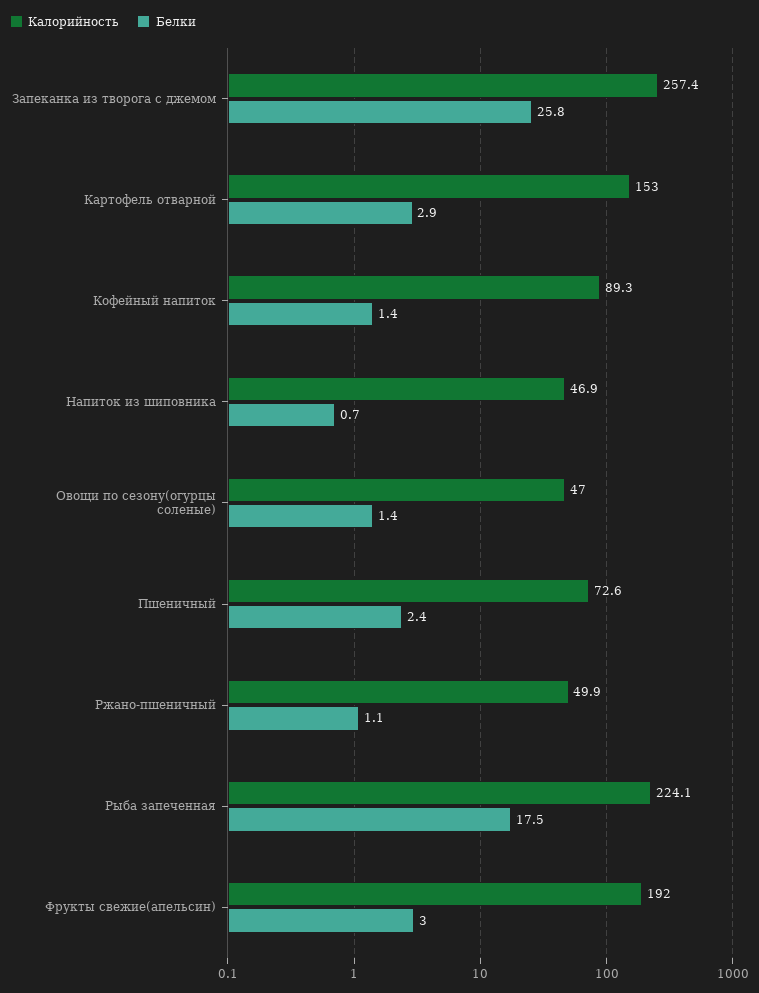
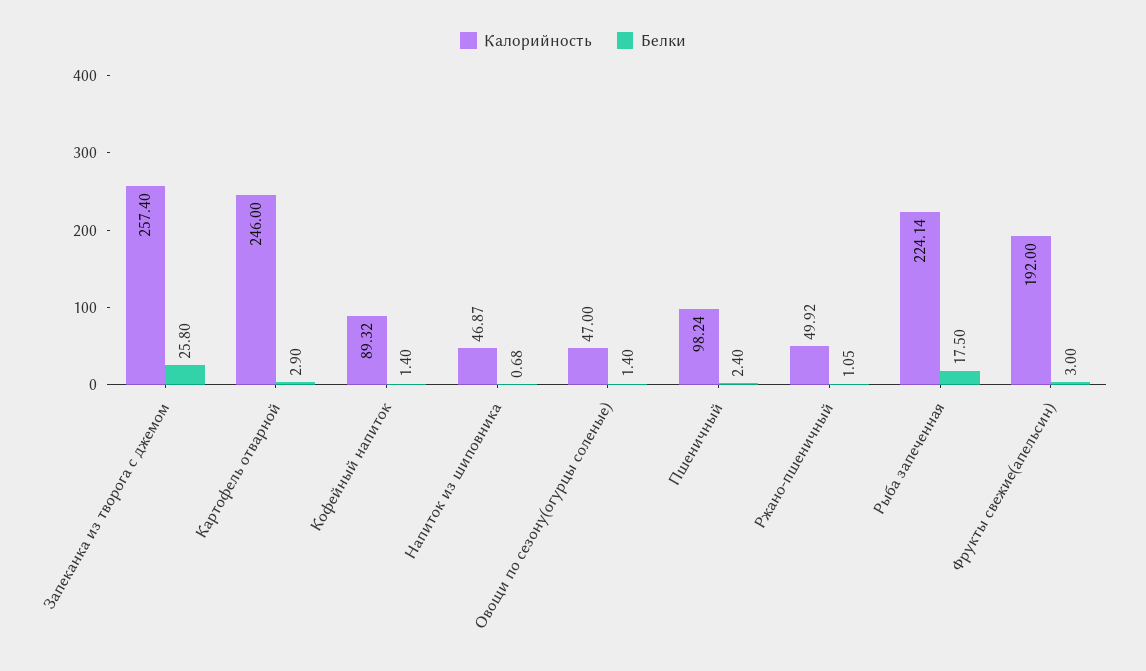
Калорийность, Картофель отварной: 153 -> 246
Калорийность, Пшеничный: 72.6 -> 98.24

